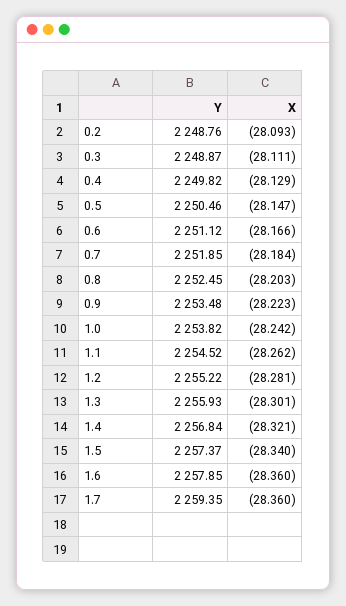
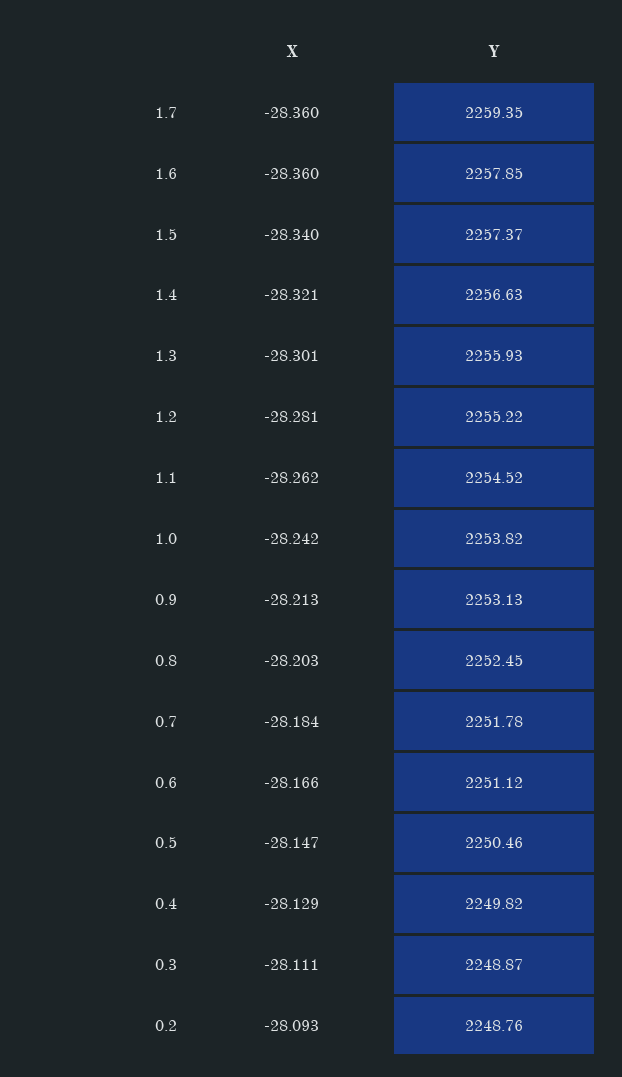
Y, 0.7: 2251.85 -> 2251.78
Y, 0.9: 2253.48 -> 2253.13
X, 0.9: -28.223 -> -28.213
Y, 1.4: 2256.84 -> 2256.63

